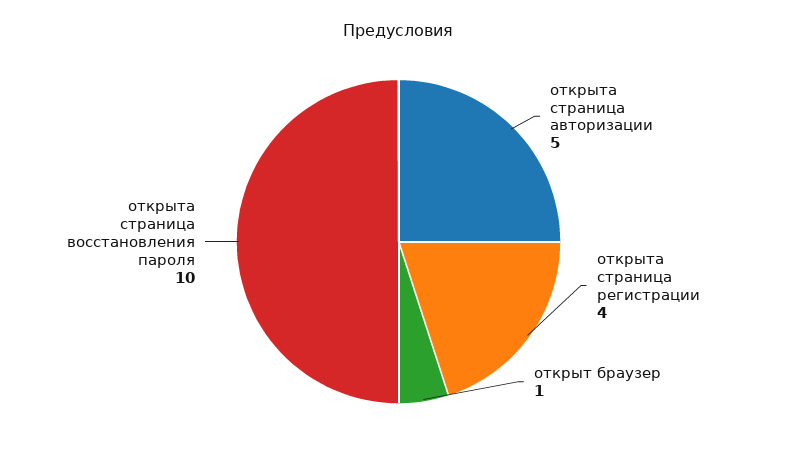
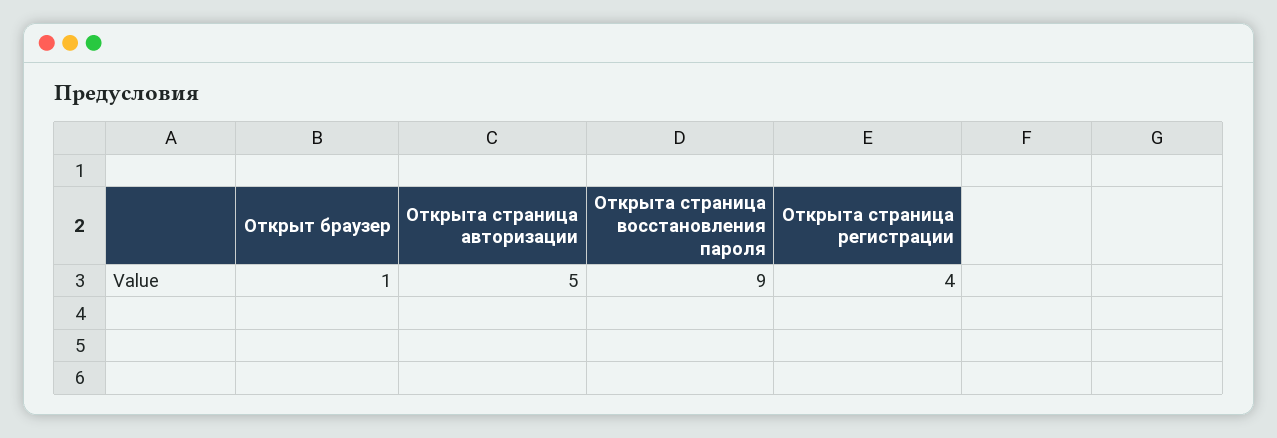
открыта страница восстановления пароля: 10 -> 9

